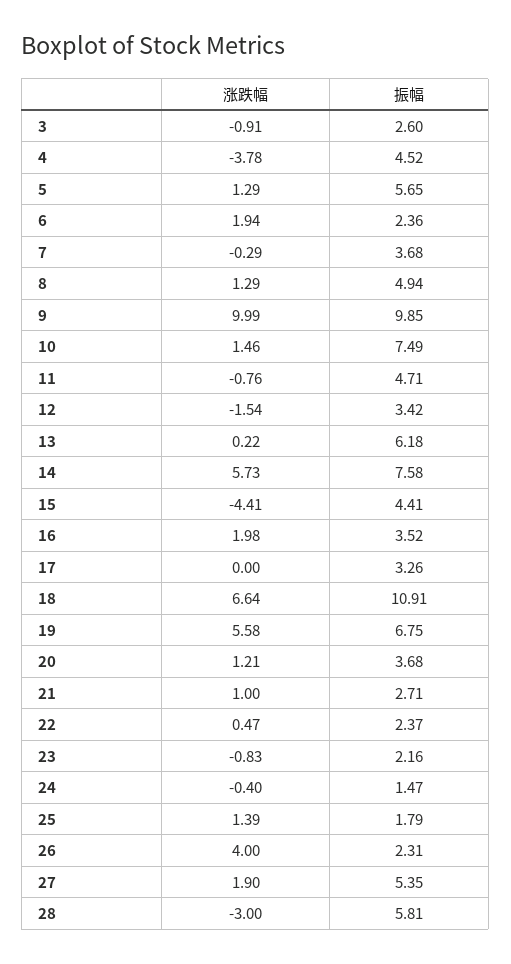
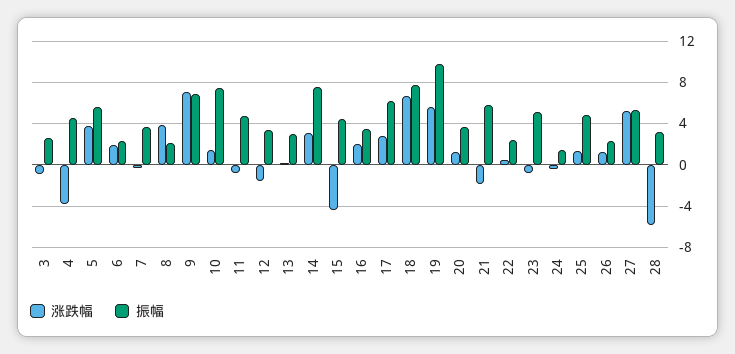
涨跌幅, 5: 1.29 -> 4
涨跌幅, 8: 1.29 -> 4
振幅, 8: 4.94 -> 2
涨跌幅, 9: 9.99 -> 7
振幅, 9: 9.85 -> 7
振幅, 13: 6.18 -> 3
涨跌幅, 14: 5.73 -> 3
涨跌幅, 17: 0 -> 3
振幅, 17: 3.26 -> 6
振幅, 18: 10.91 -> 8
振幅, 19: 6.75 -> 10
涨跌幅, 21: 1 -> -2
振幅, 21: 2.71 -> 6
振幅, 23: 2.16 -> 5
振幅, 25: 1.79 -> 5
涨跌幅, 26: 4 -> 1
涨跌幅, 27: 1.9 -> 5
涨跌幅, 28: -3 -> -6
振幅, 28: 5.81 -> 3

